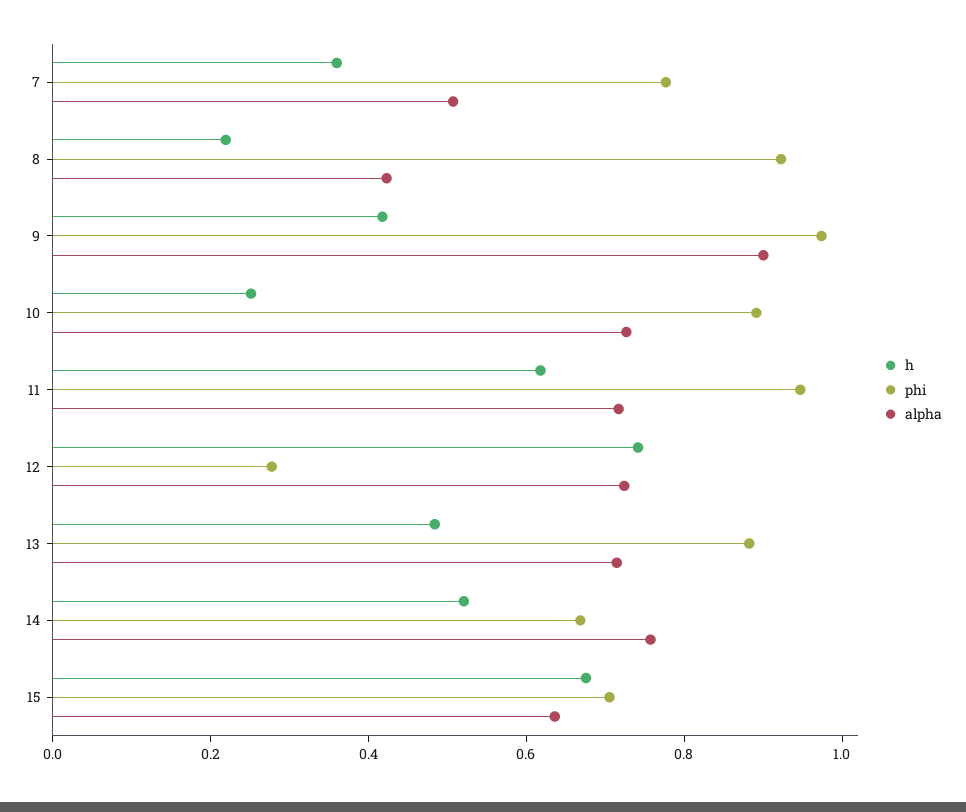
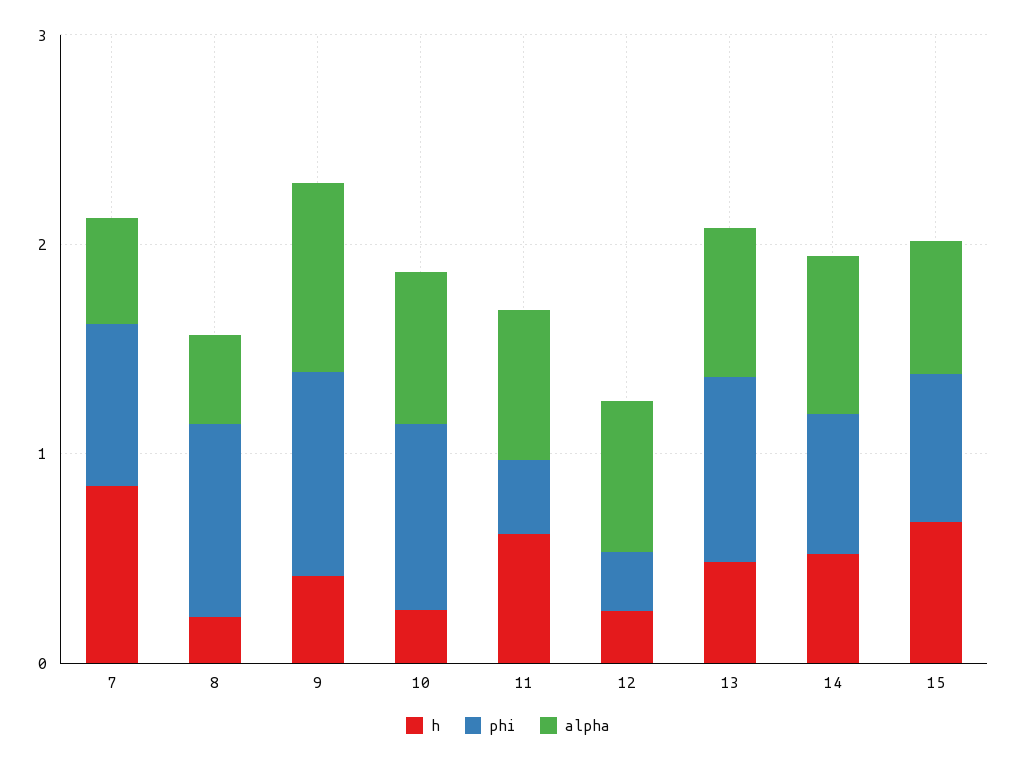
h, 7: 0.35 -> 0.8
phi, 11: 0.95 -> 0.4
h, 12: 0.75 -> 0.2

